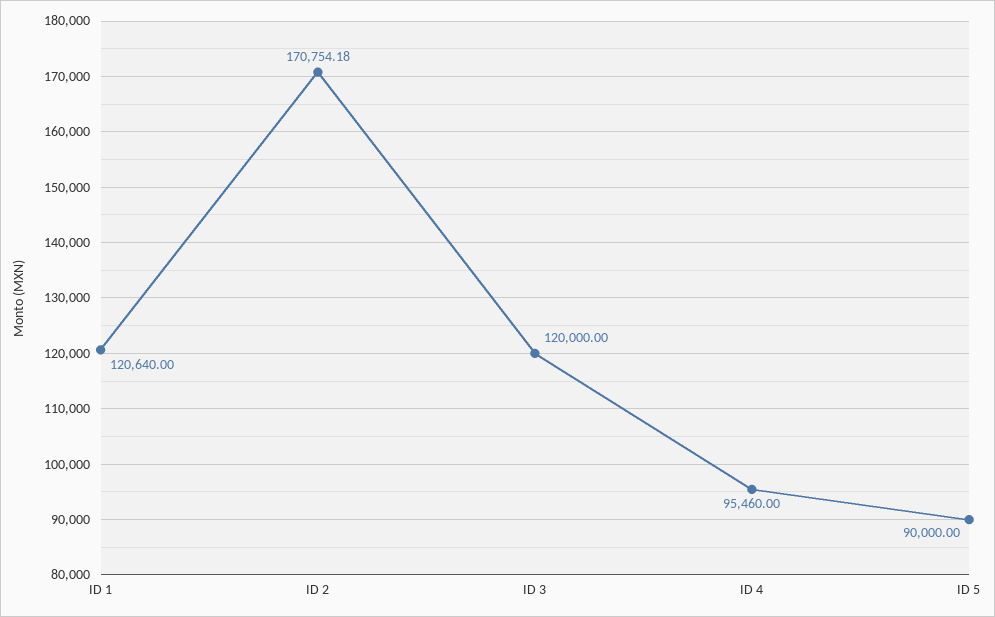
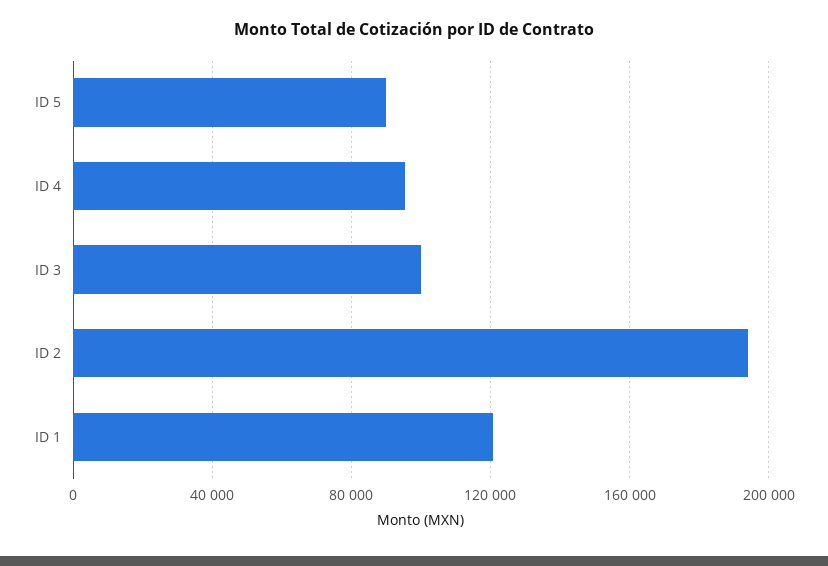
ID 2: 170754.18 -> 195000
ID 3: 120000 -> 100000

